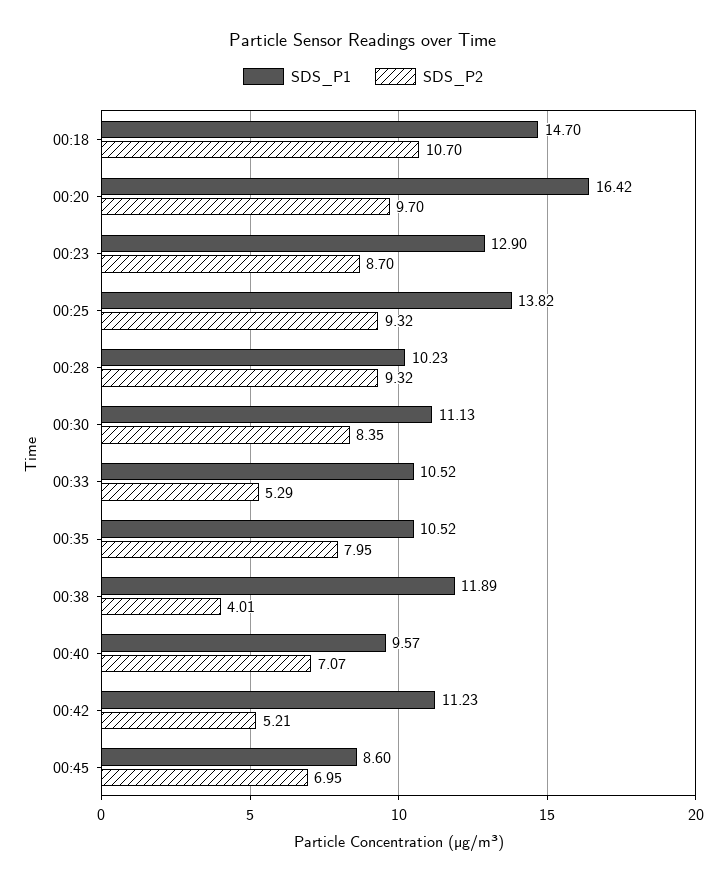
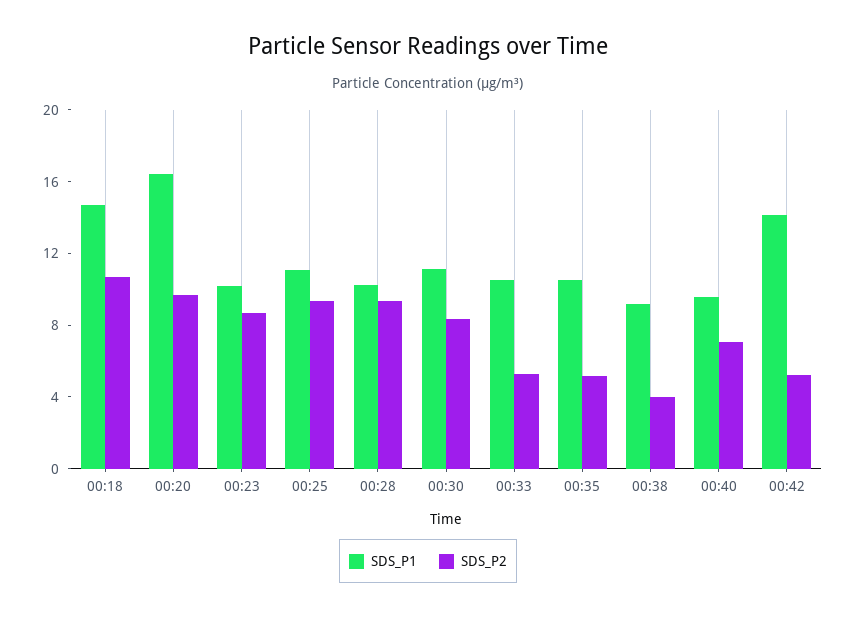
SDS_P1, 00:23: 12.9 -> 10
SDS_P1, 00:25: 13.82 -> 11
SDS_P2, 00:35: 7.95 -> 5
SDS_P1, 00:38: 11.89 -> 9
SDS_P1, 00:42: 11.23 -> 14
SDS_P1, 00:45: 8.6 -> none
SDS_P2, 00:45: 6.95 -> none

